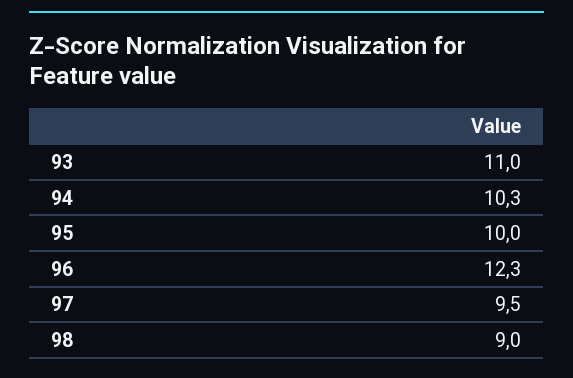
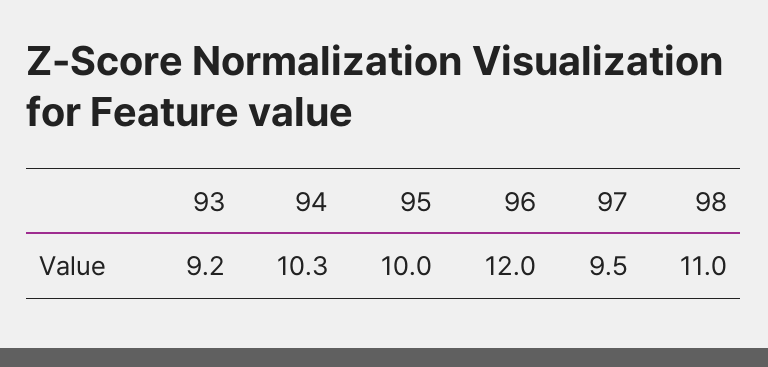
93: 11 -> 9.2
96: 12.3 -> 12
98: 9 -> 11

